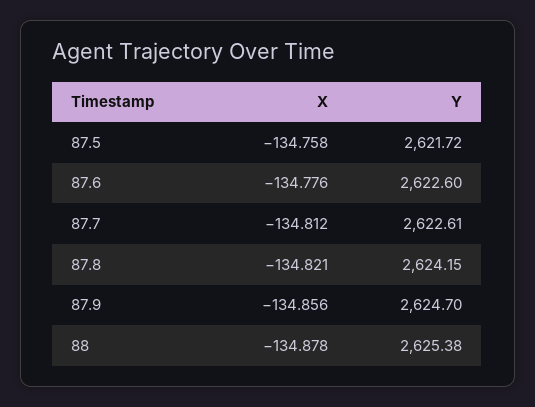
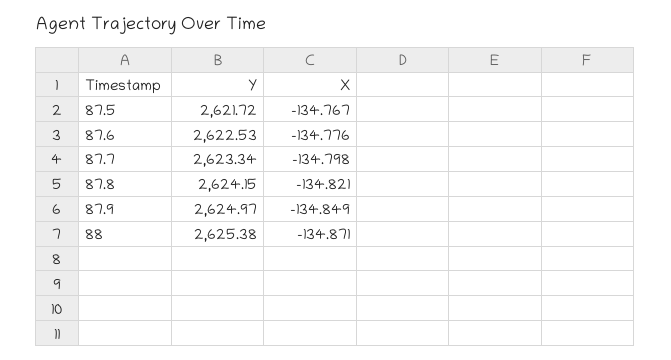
X, 87.5: -134.758 -> -134.767
Y, 87.6: 2622.6 -> 2622.53
X, 87.7: -134.812 -> -134.798
Y, 87.7: 2622.61 -> 2623.34
X, 87.9: -134.856 -> -134.849
Y, 87.9: 2624.7 -> 2624.97
X, 88: -134.878 -> -134.871

